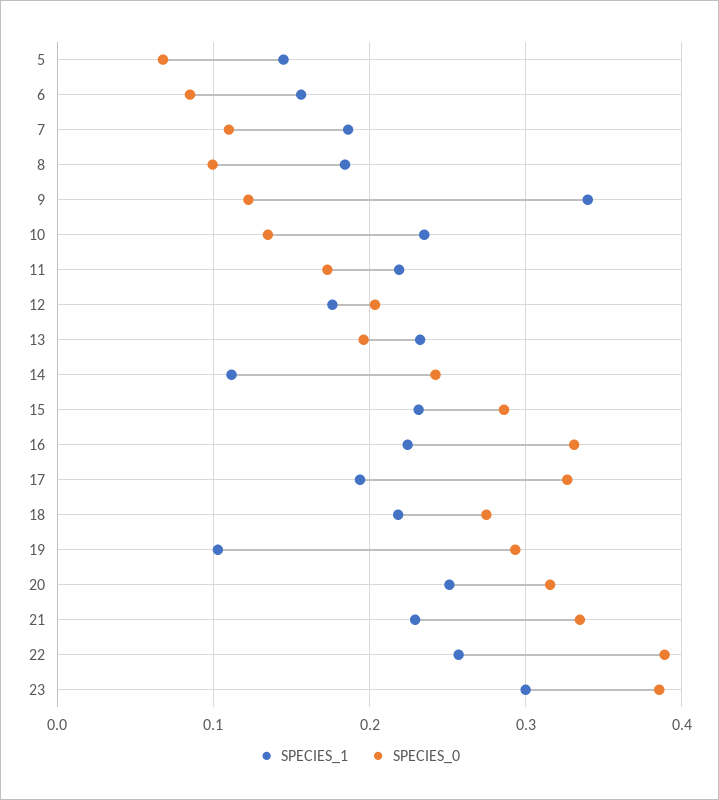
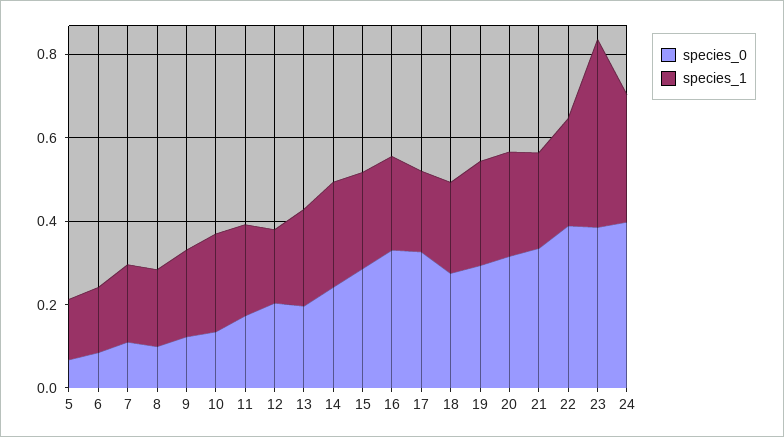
SPECIES_1, 9: 0.34 -> 0.2
SPECIES_1, 14: 0.11 -> 0.25
SPECIES_1, 19: 0.1 -> 0.25
SPECIES_1, 23: 0.3 -> 0.45
SPECIES_0, 24: none -> 0.4
SPECIES_1, 24: none -> 0.3

